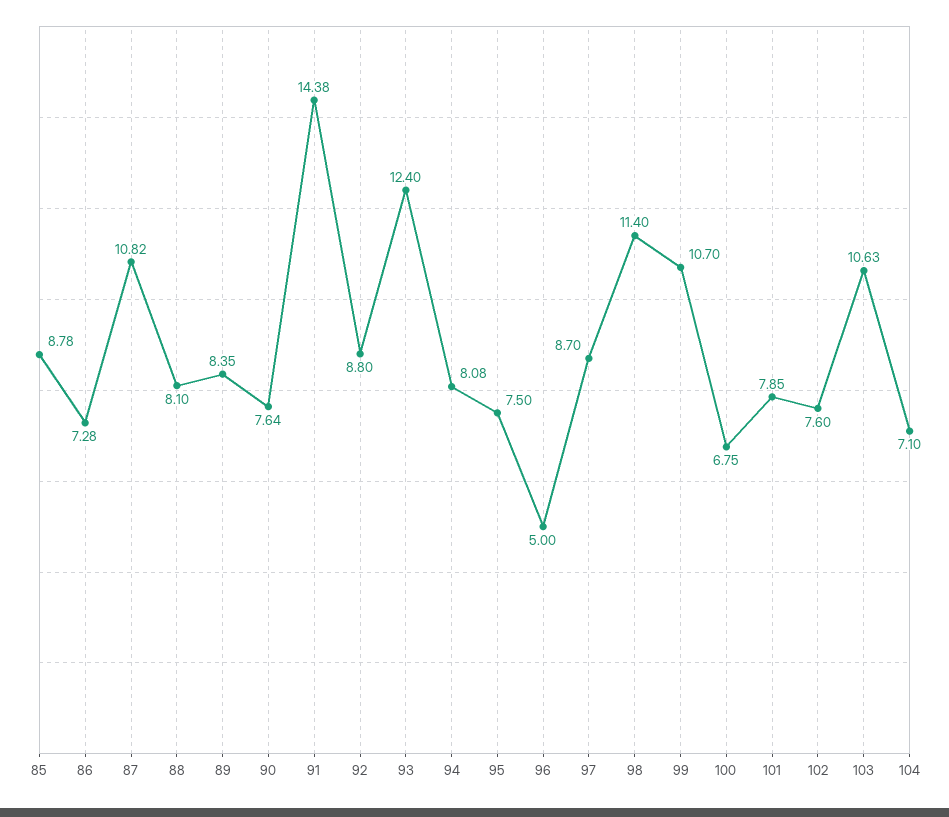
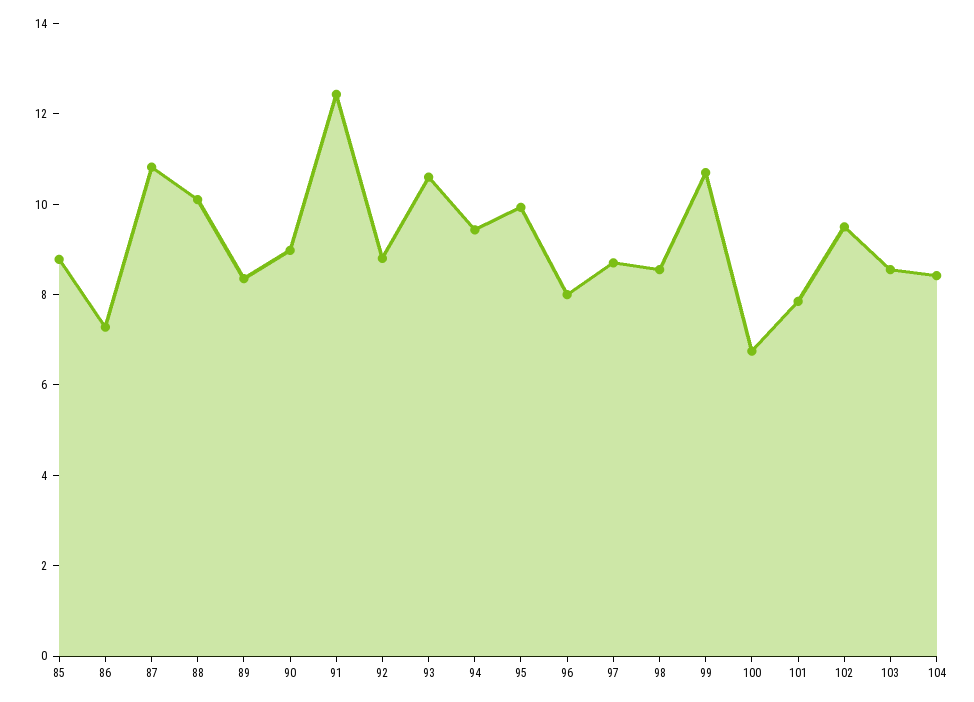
88: 8.1 -> 10
90: 7.64 -> 9
91: 14.38 -> 12.5
93: 12.4 -> 10.5
94: 8.08 -> 9.5
95: 7.5 -> 10
96: 5 -> 8
98: 11.4 -> 8.5
102: 7.6 -> 9.5
103: 10.63 -> 8.5
104: 7.1 -> 8.5

